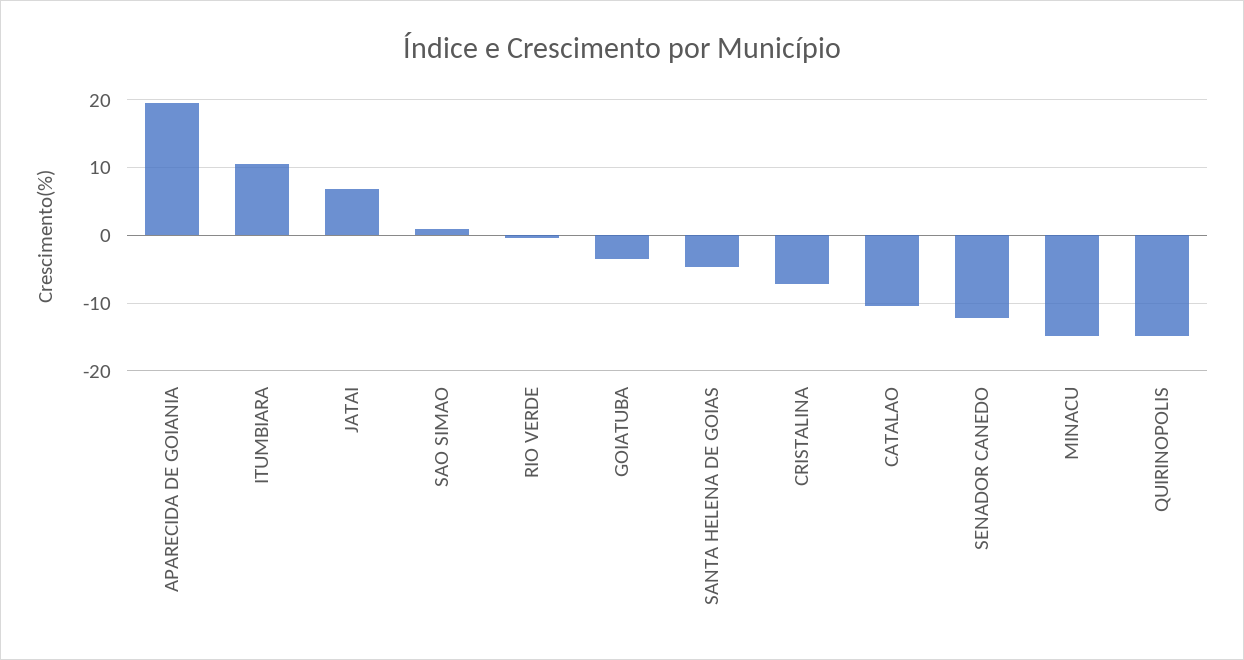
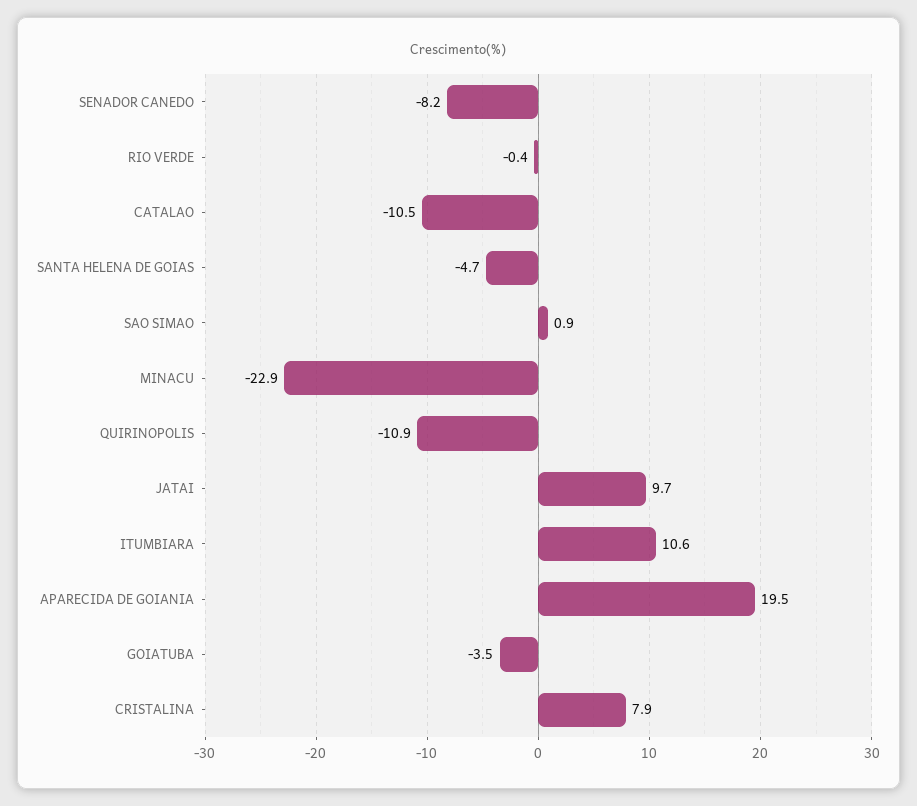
JATAI: 7 -> 9.7
CRISTALINA: -7 -> 7.9
SENADOR CANEDO: -12 -> -8.2
MINACU: -15 -> -22.9
QUIRINOPOLIS: -15 -> -10.9

